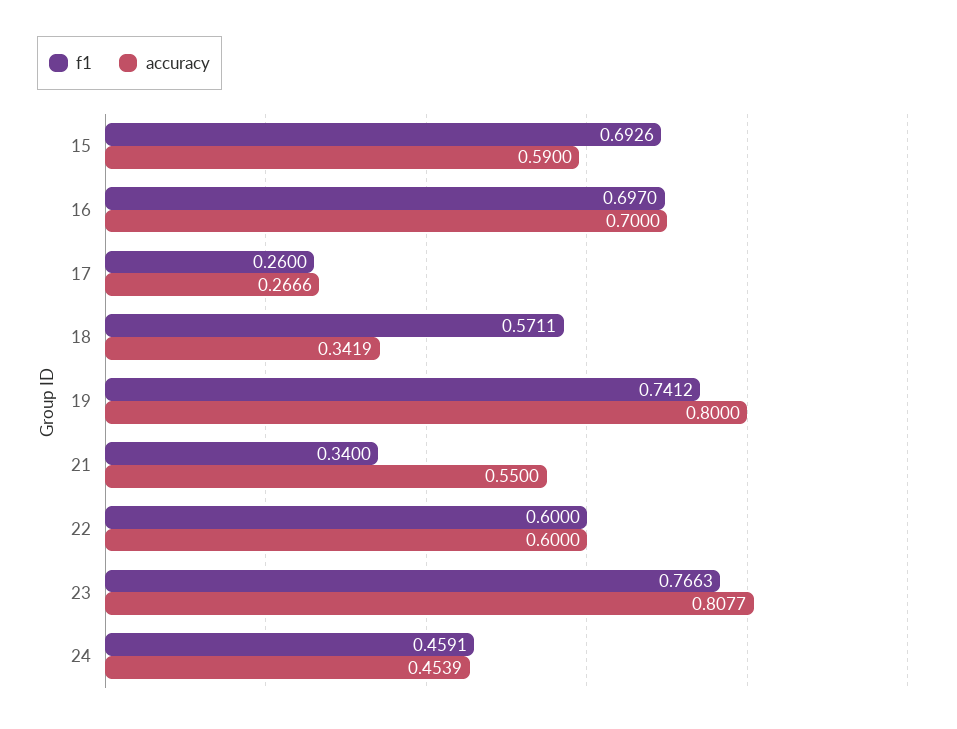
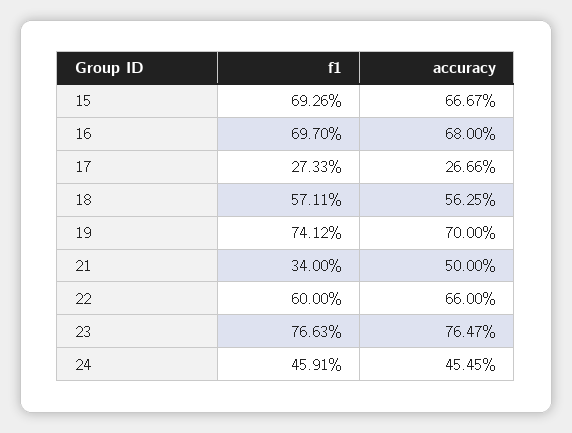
accuracy, 15: 0.59 -> 0.6667
accuracy, 16: 0.7 -> 0.68
f1, 17: 0.26 -> 0.2733
accuracy, 18: 0.3419 -> 0.5625
accuracy, 19: 0.8 -> 0.7
accuracy, 21: 0.55 -> 0.5
accuracy, 22: 0.6 -> 0.66
accuracy, 23: 0.8077 -> 0.7647
accuracy, 24: 0.4539 -> 0.4545

